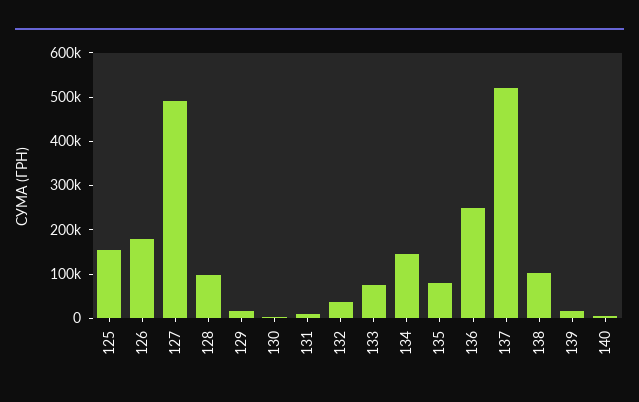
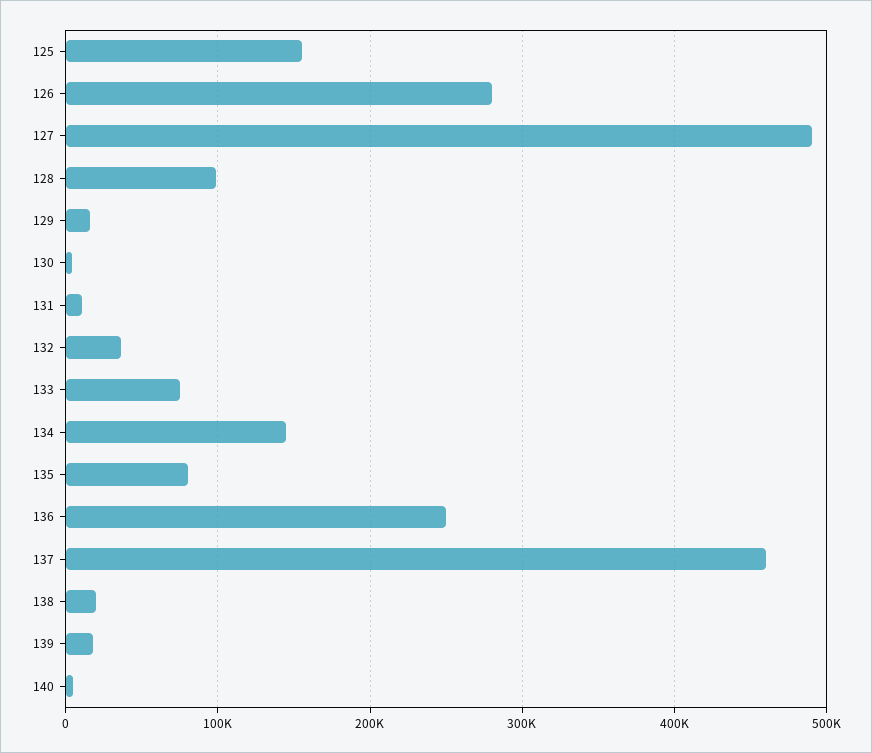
126: 180000 -> 280000
137: 520000 -> 460000
138: 100000 -> 20000

